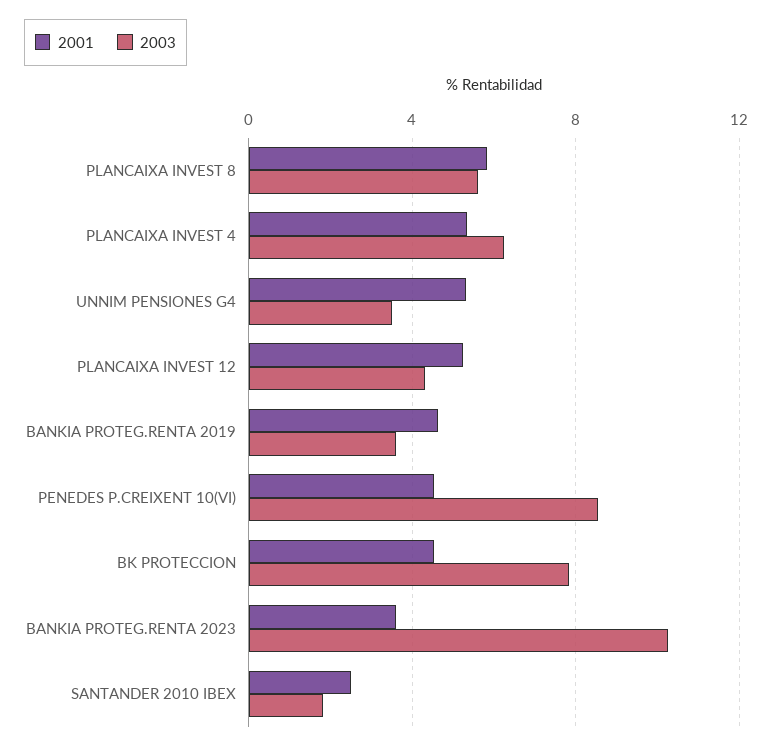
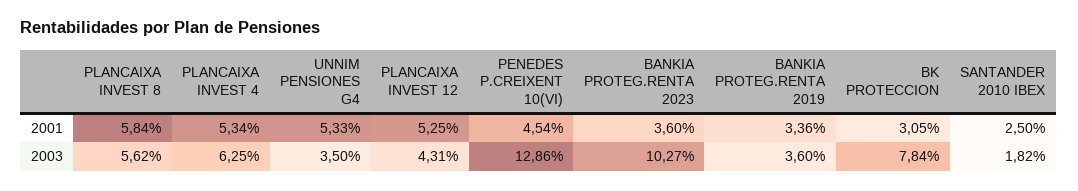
2001, BANKIA PROTEG.RENTA 2019: 4.5 -> 3.36
2003, PENEDES P.CREIXENT 10(VI): 8.5 -> 12.86
2001, BK PROTECCION: 4.5 -> 3.05

